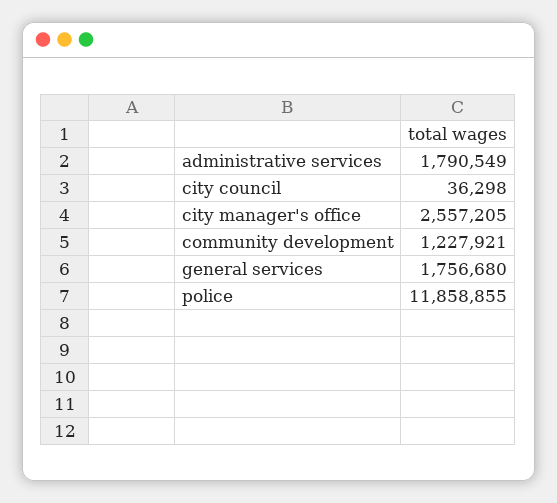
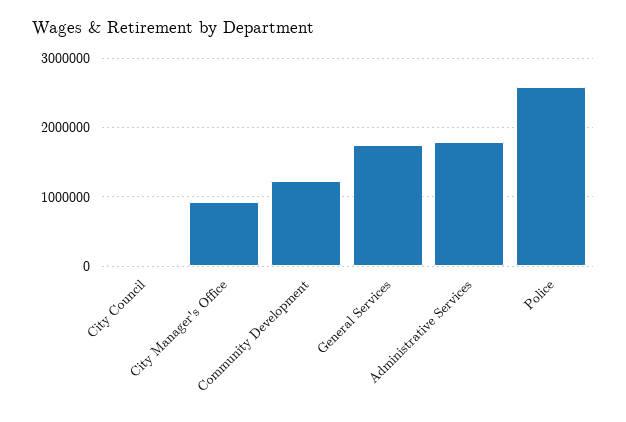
city manager's office: 2557205 -> 900000
police: 11858855 -> 2600000

